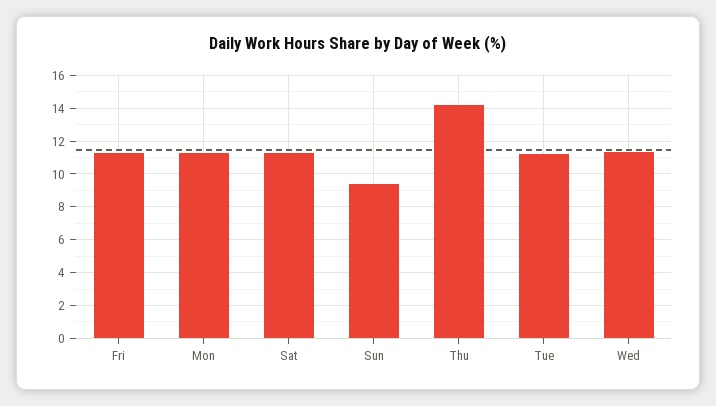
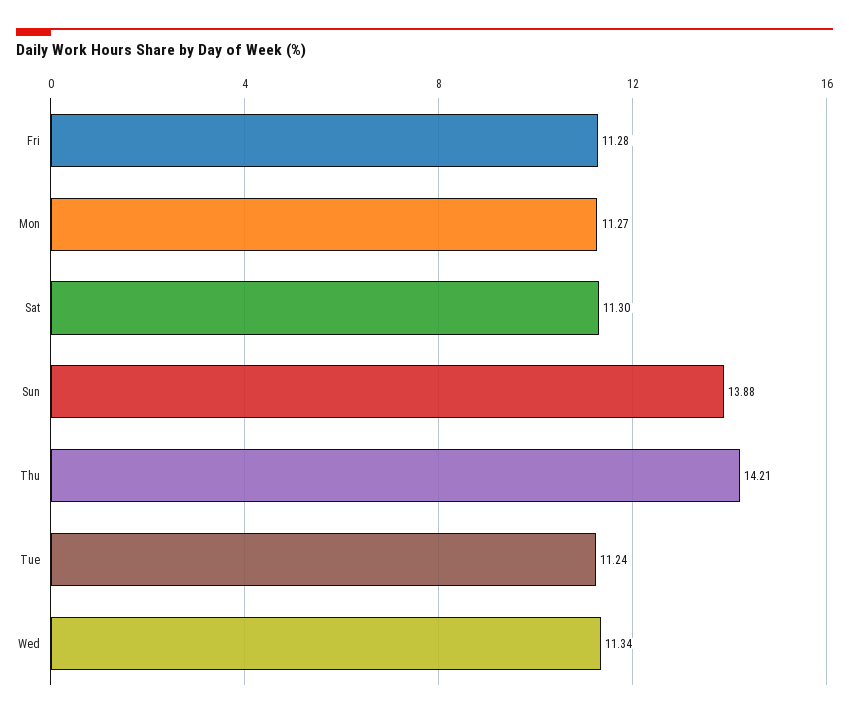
Sun: 9.5 -> 13.88

